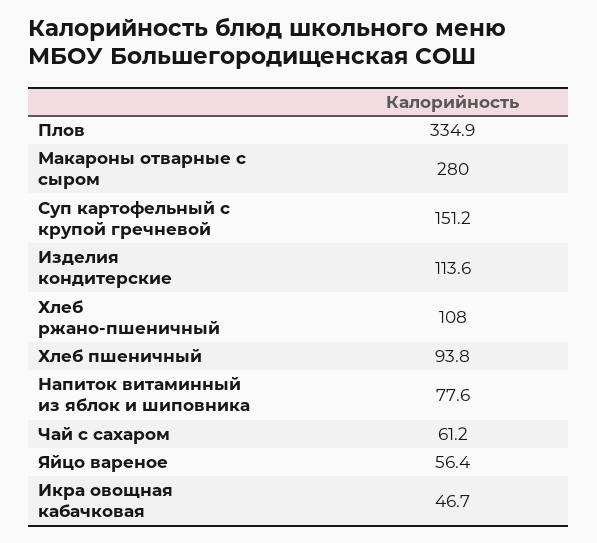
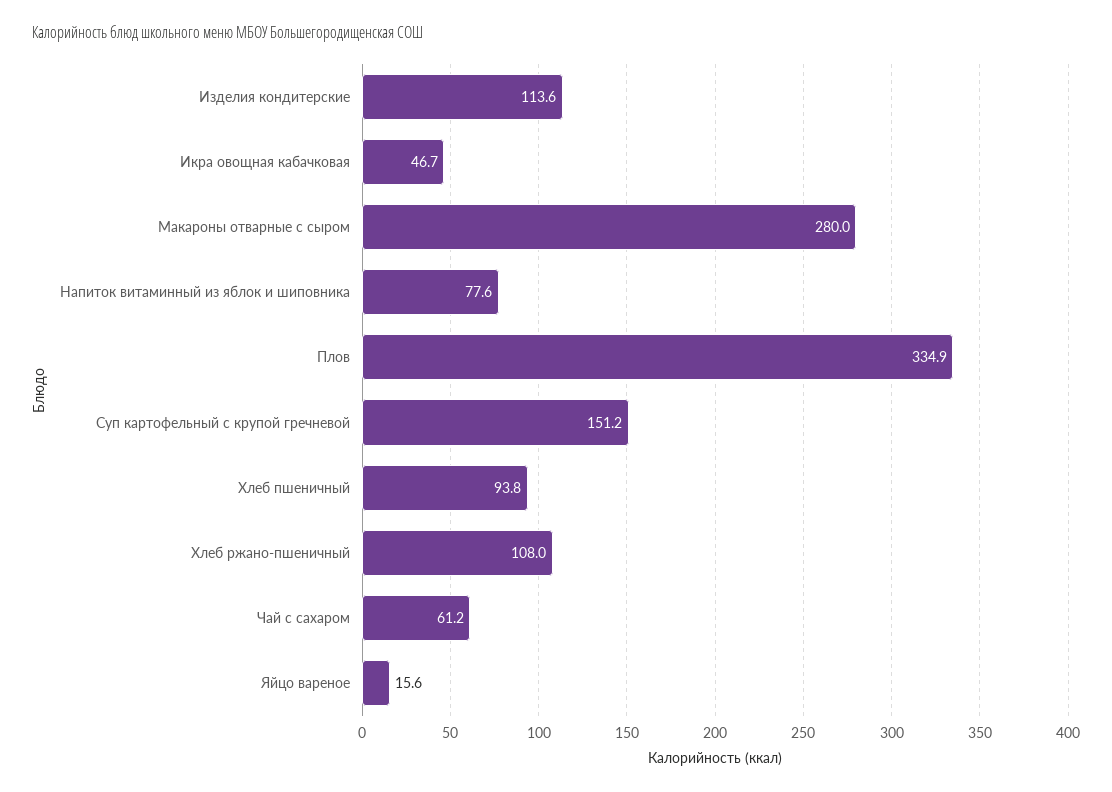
Яйцо вареное: 56.4 -> 15.6

